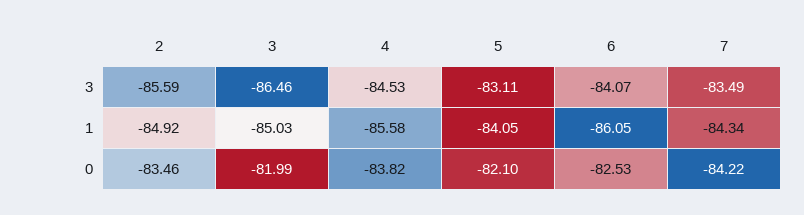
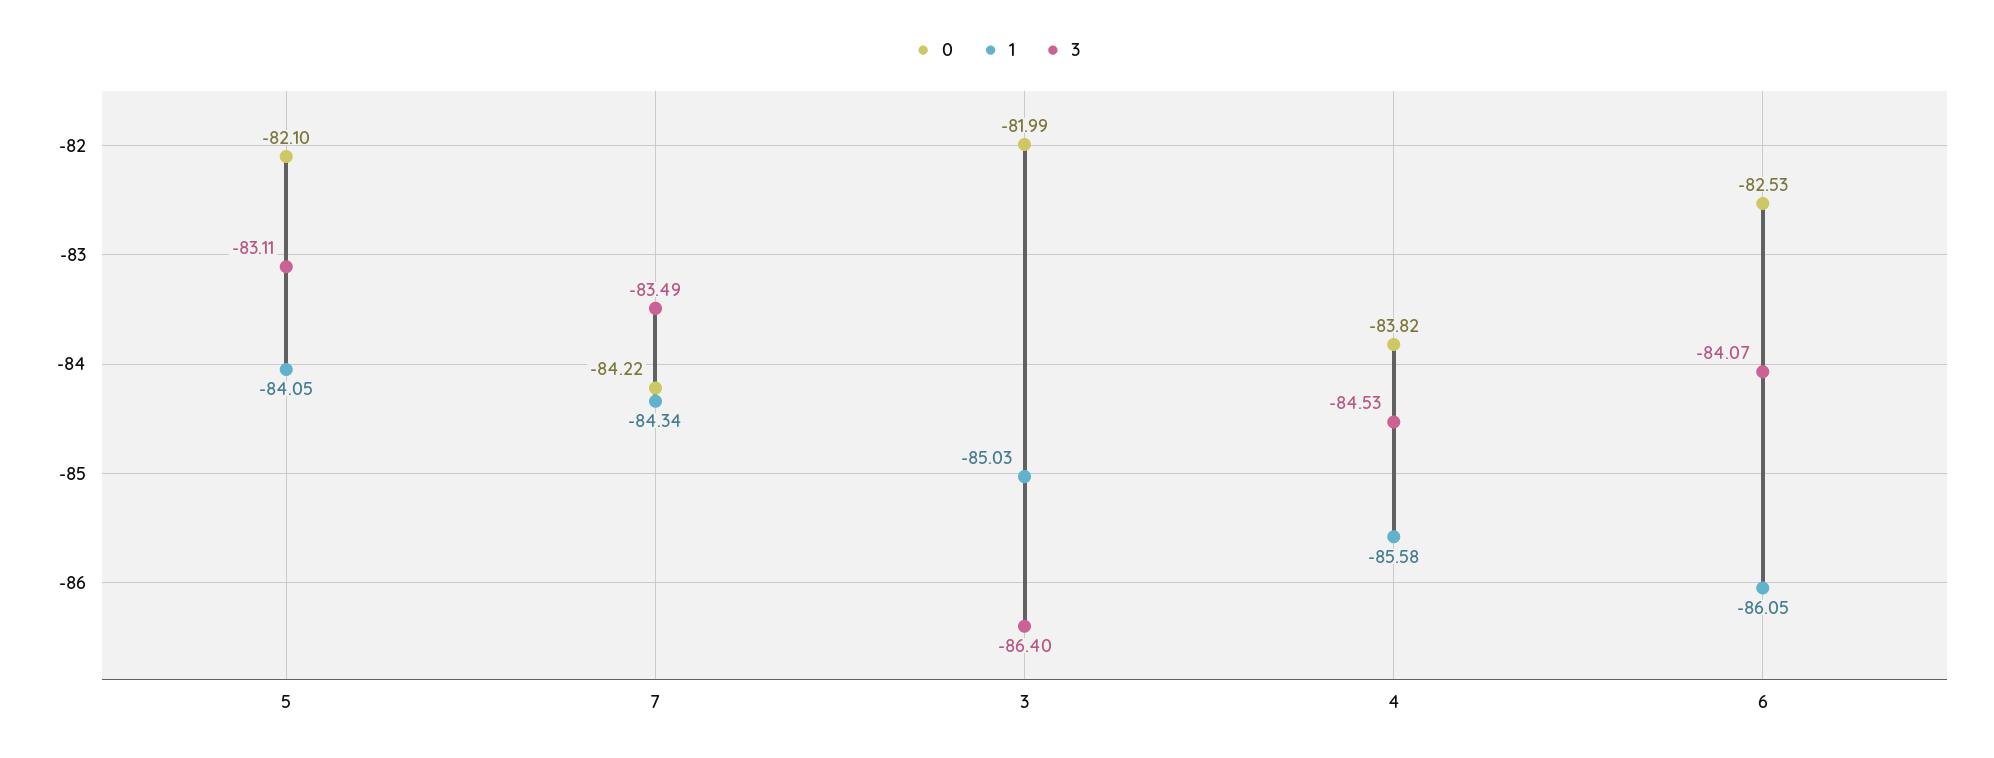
3, 2: -85.59 -> none
3, 3: -86.46 -> -86.4
1, 2: -84.92 -> none
0, 2: -83.46 -> none

